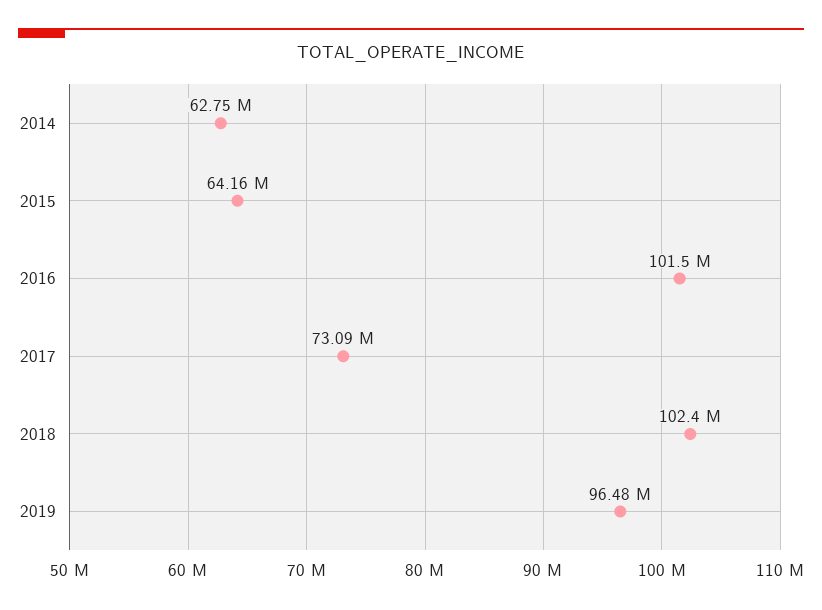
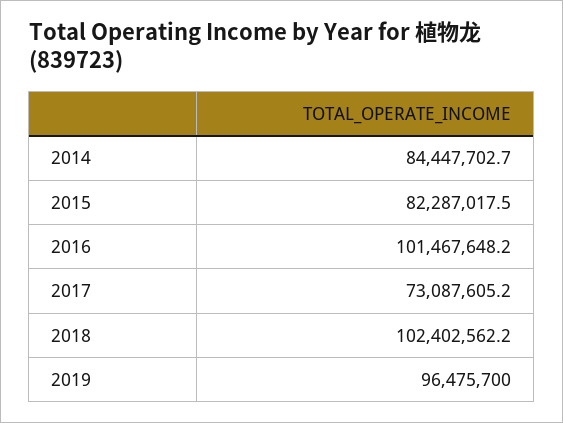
2014: 62750000 -> 84447702.7
2015: 64160000 -> 82287017.5

